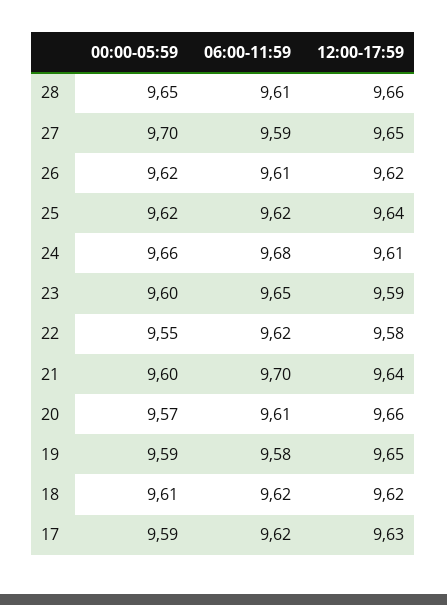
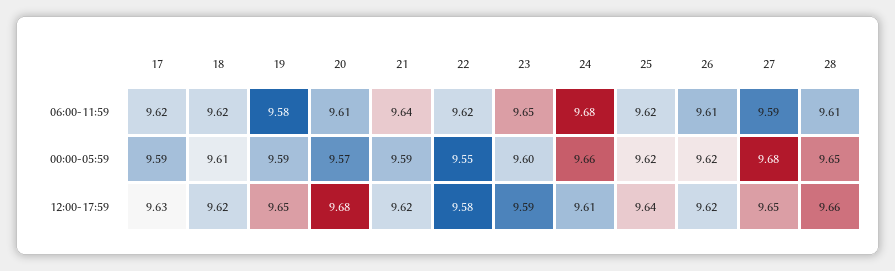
00:00-05:59, 27: 9.7 -> 9.68
00:00-05:59, 21: 9.6 -> 9.59
06:00-11:59, 21: 9.7 -> 9.64
12:00-17:59, 21: 9.64 -> 9.62
12:00-17:59, 20: 9.66 -> 9.68

